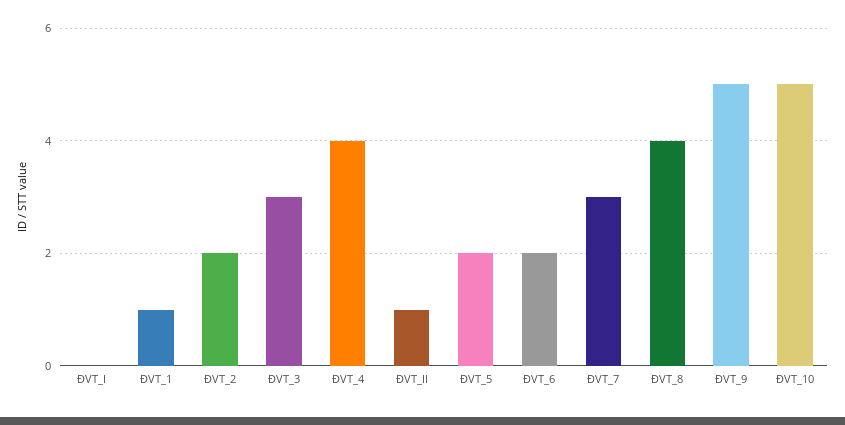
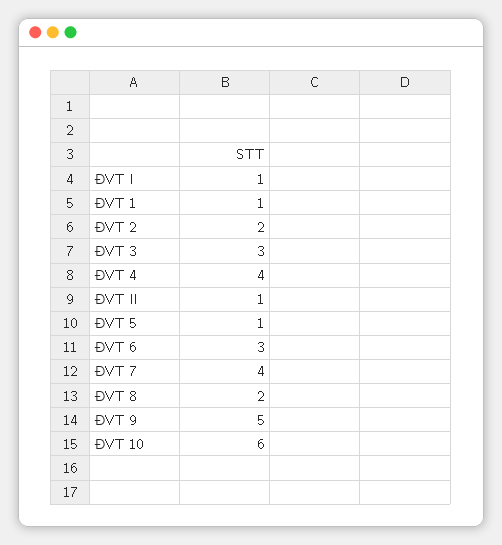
ĐVT_I: 0 -> 1
ĐVT_5: 2 -> 1
ĐVT_6: 2 -> 3
ĐVT_7: 3 -> 4
ĐVT_8: 4 -> 2
ĐVT_10: 5 -> 6

